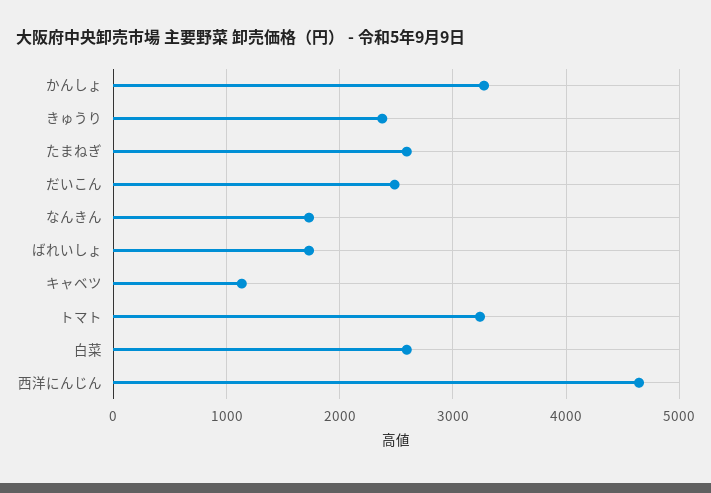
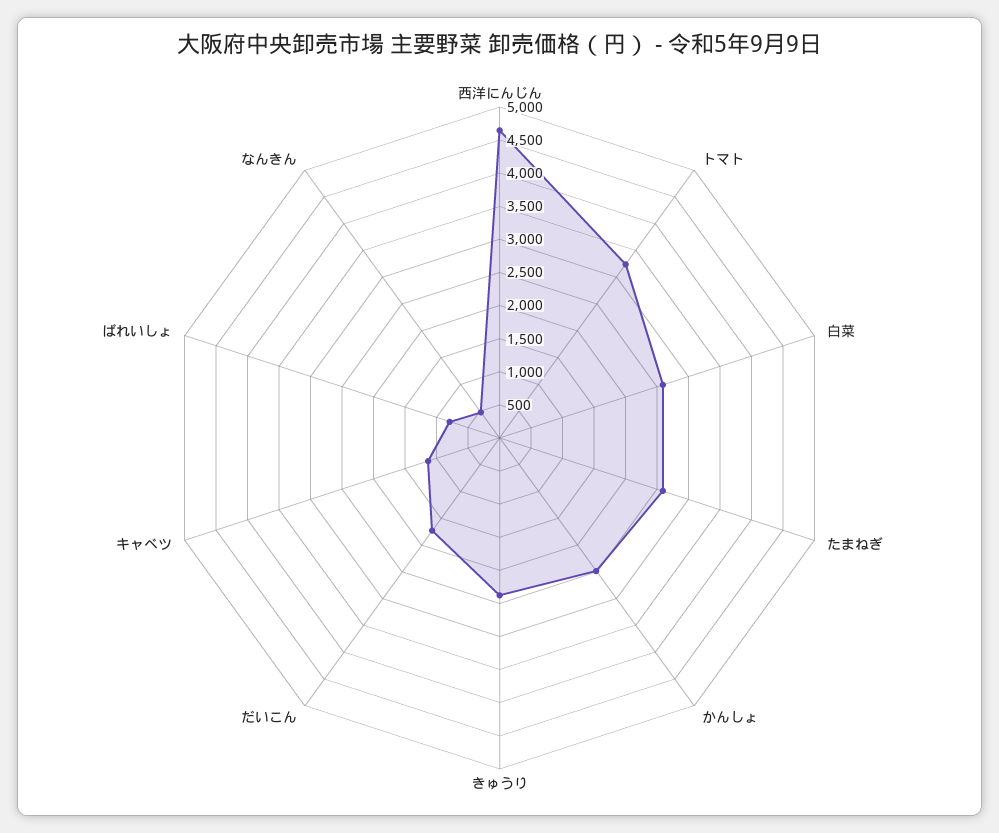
かんしょ: 3300 -> 2500
だいこん: 2500 -> 1750
なんきん: 1700 -> 500
ばれいしょ: 1700 -> 750

